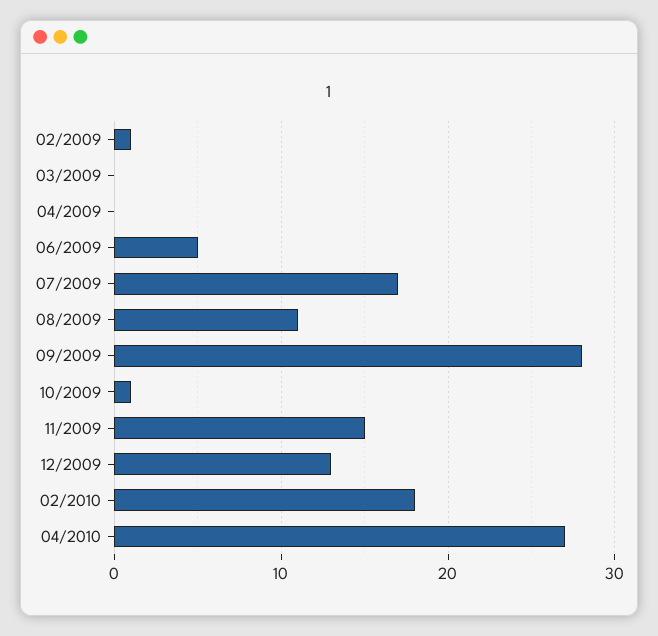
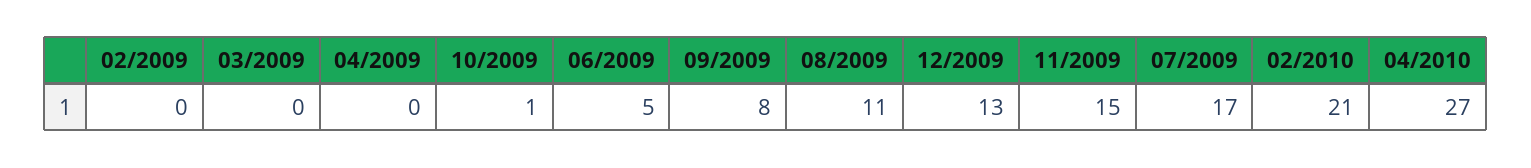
02/2009: 1 -> 0
09/2009: 28 -> 8
02/2010: 18 -> 21

